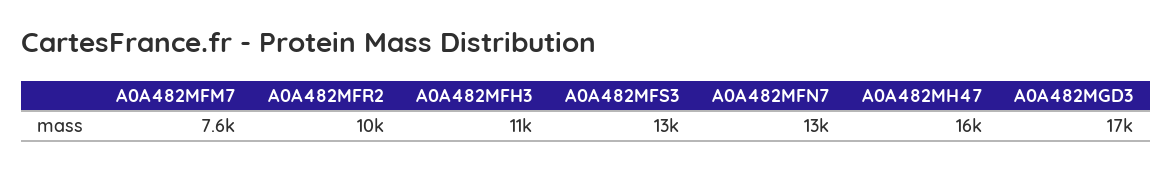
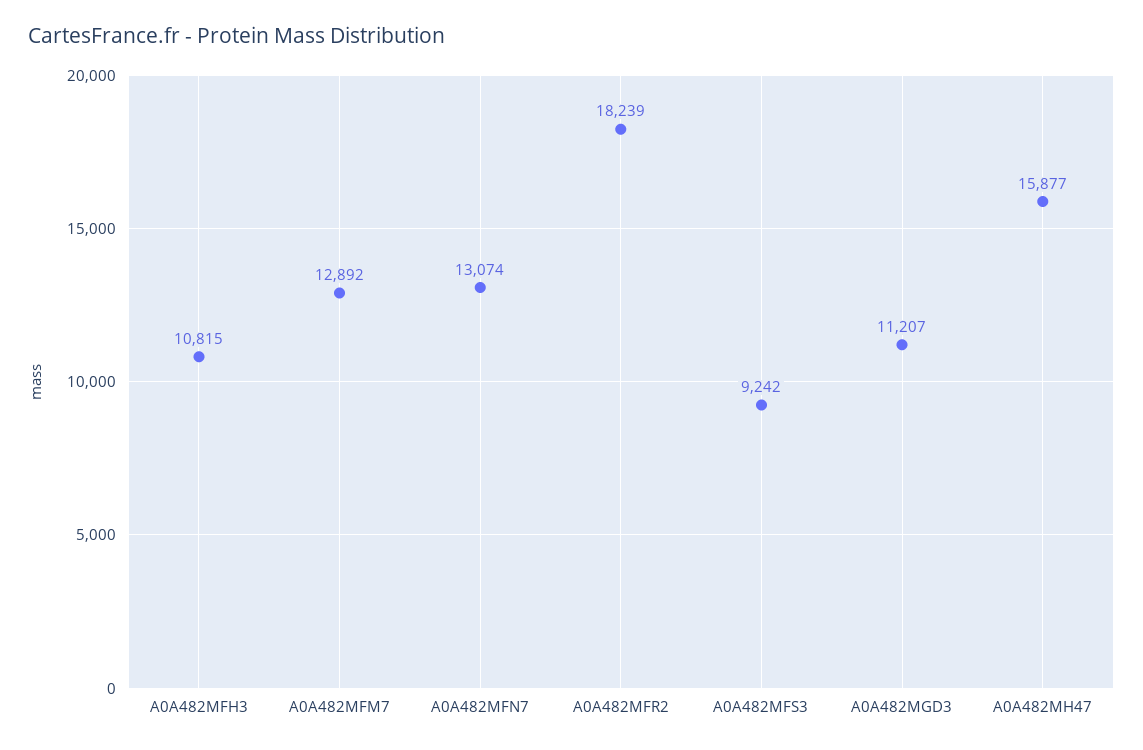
A0A482MFM7: 7600 -> 12892
A0A482MFR2: 10000 -> 18239
A0A482MFS3: 13000 -> 9242
A0A482MGD3: 17000 -> 11207

